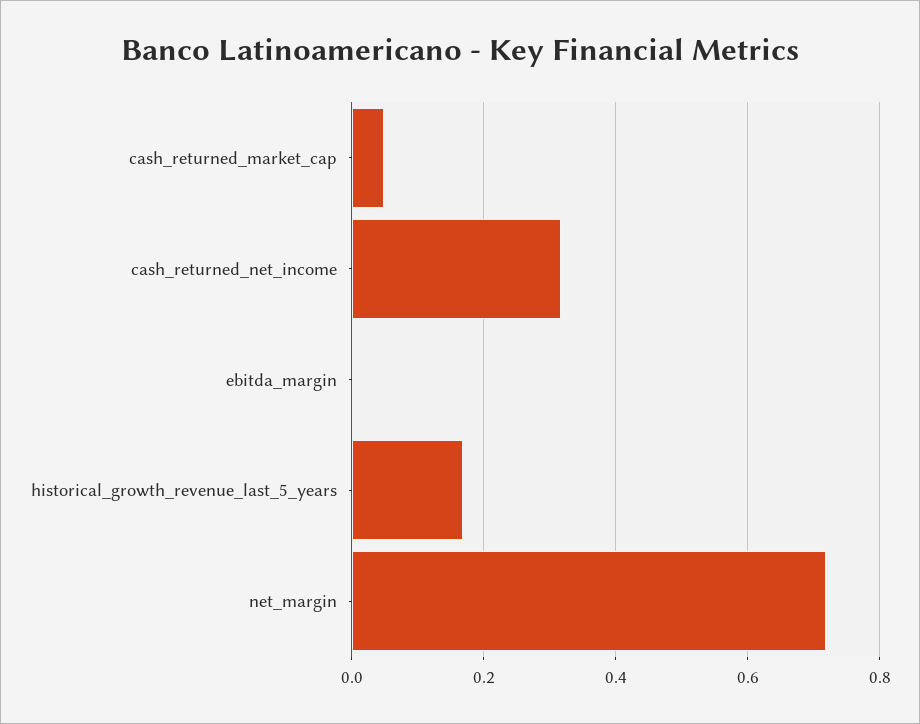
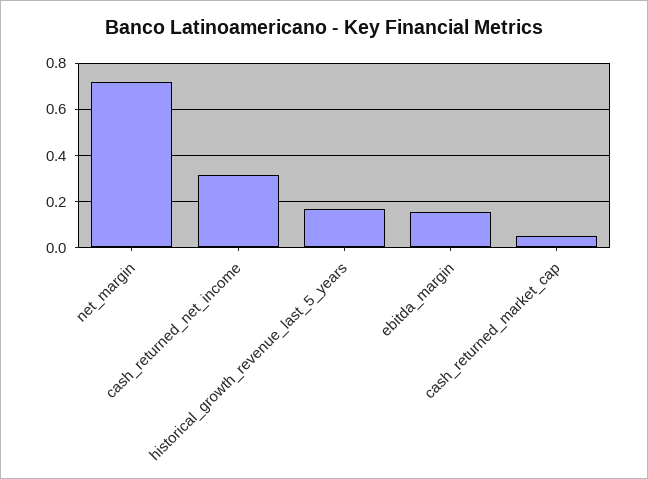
ebitda_margin: 0 -> 0.15

